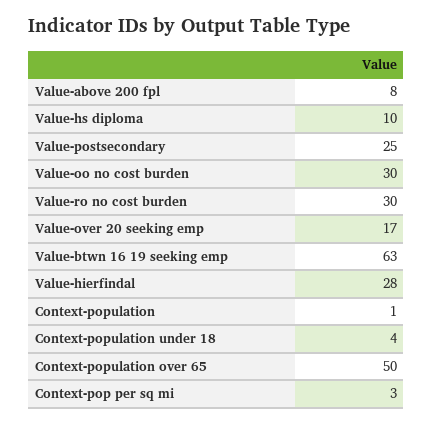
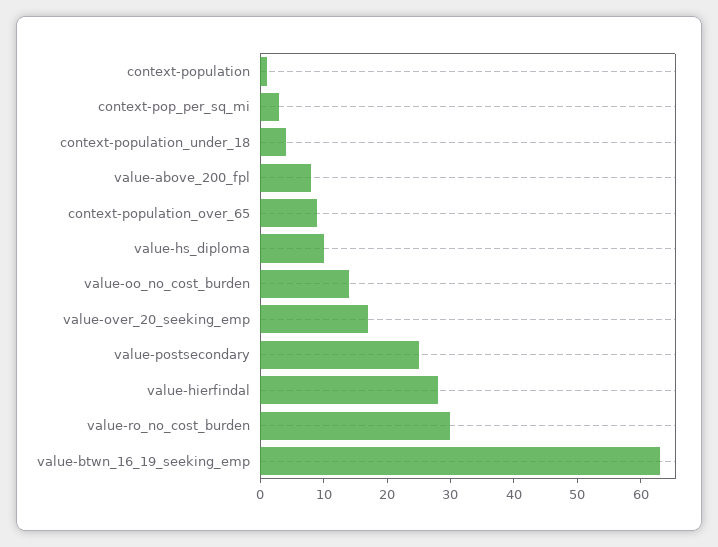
Value-oo no cost burden: 30 -> 15
Context-population over 65: 50 -> 10

